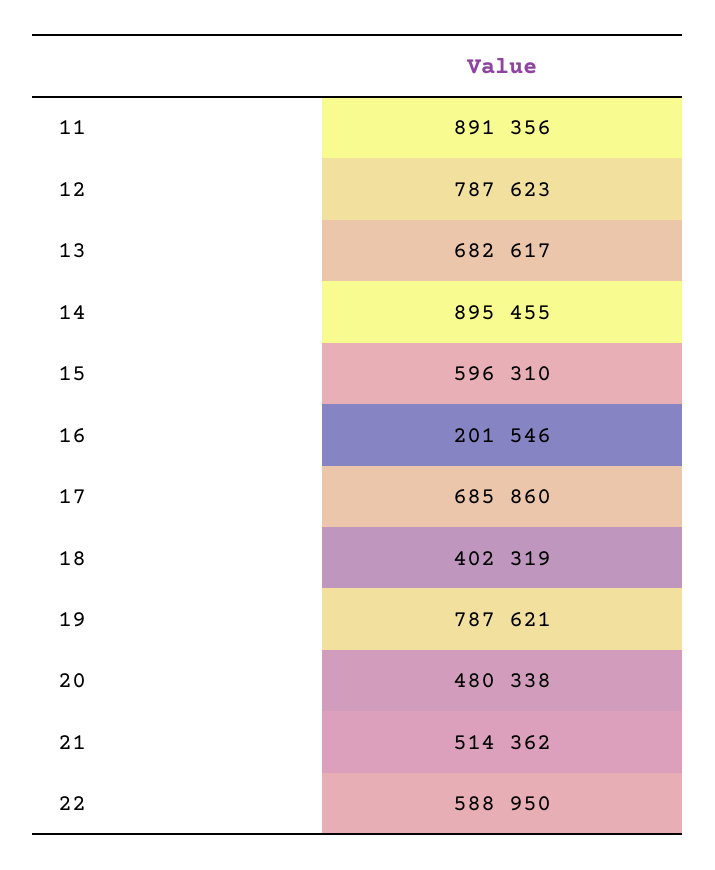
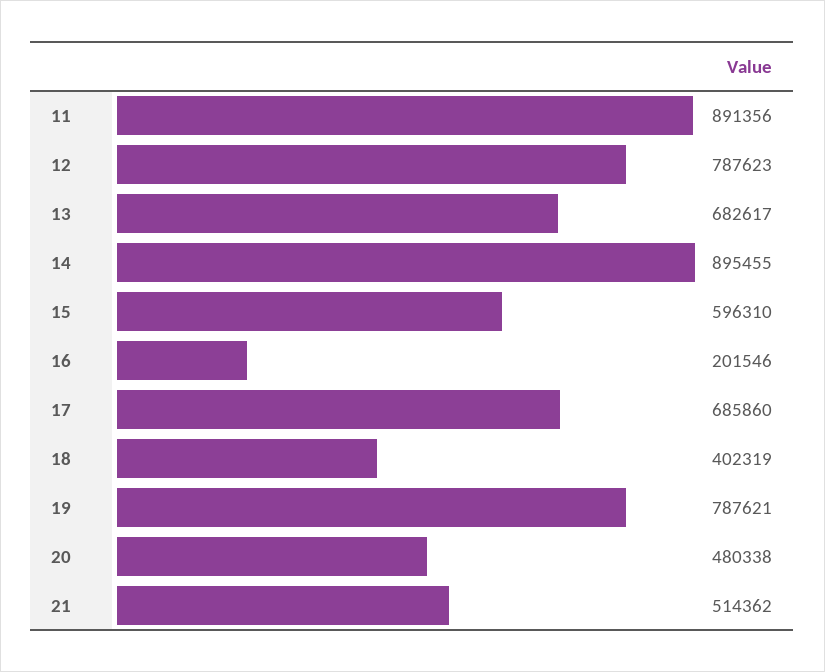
22: 588950 -> none

